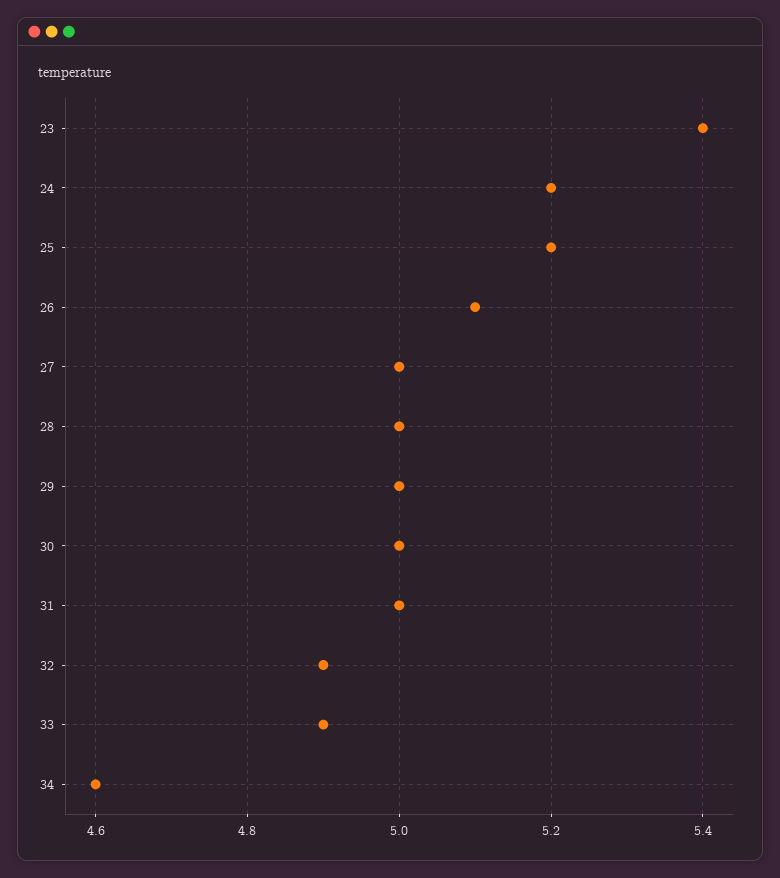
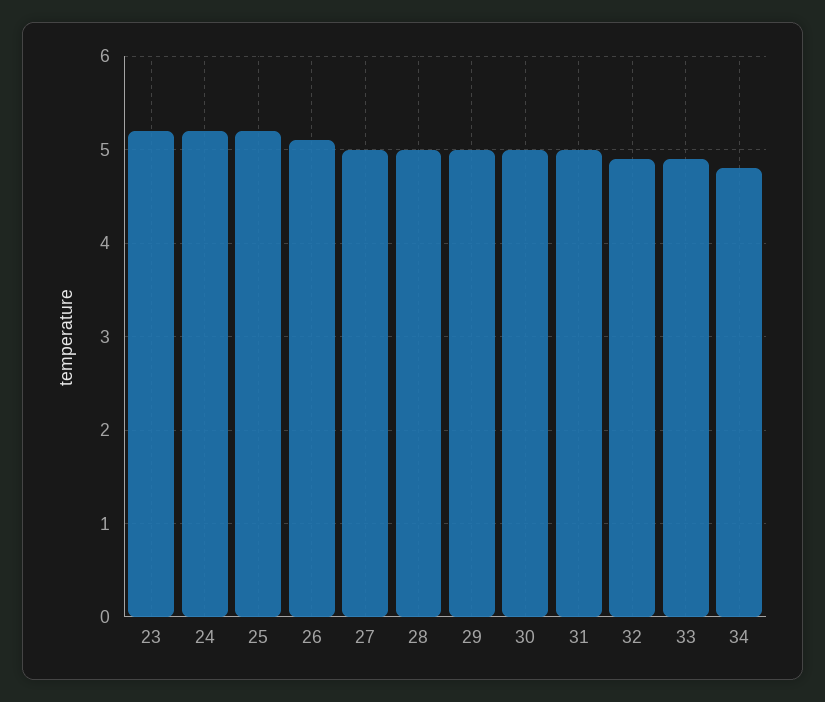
23: 5.4 -> 5.2
34: 4.6 -> 4.8

